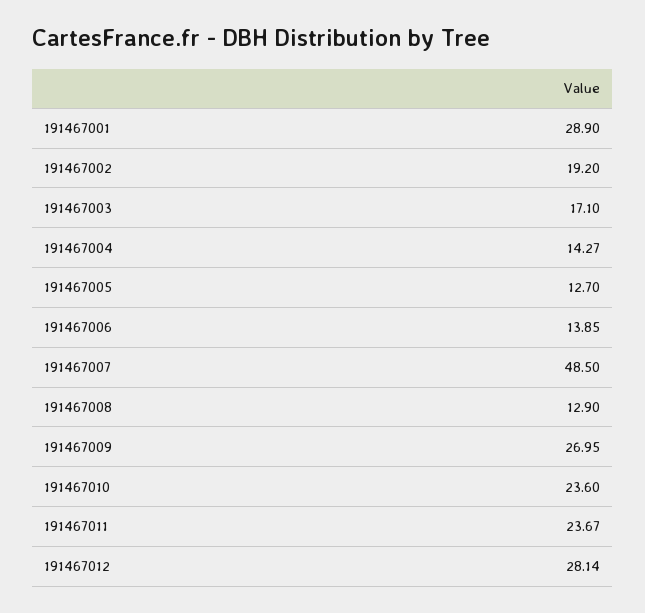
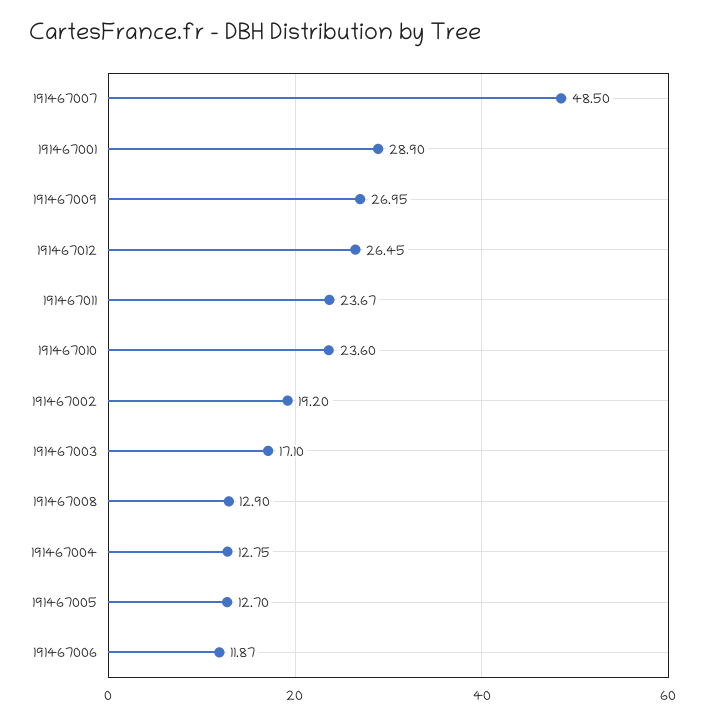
191467004: 14.27 -> 12.75
191467006: 13.85 -> 11.87
191467012: 28.14 -> 26.45

